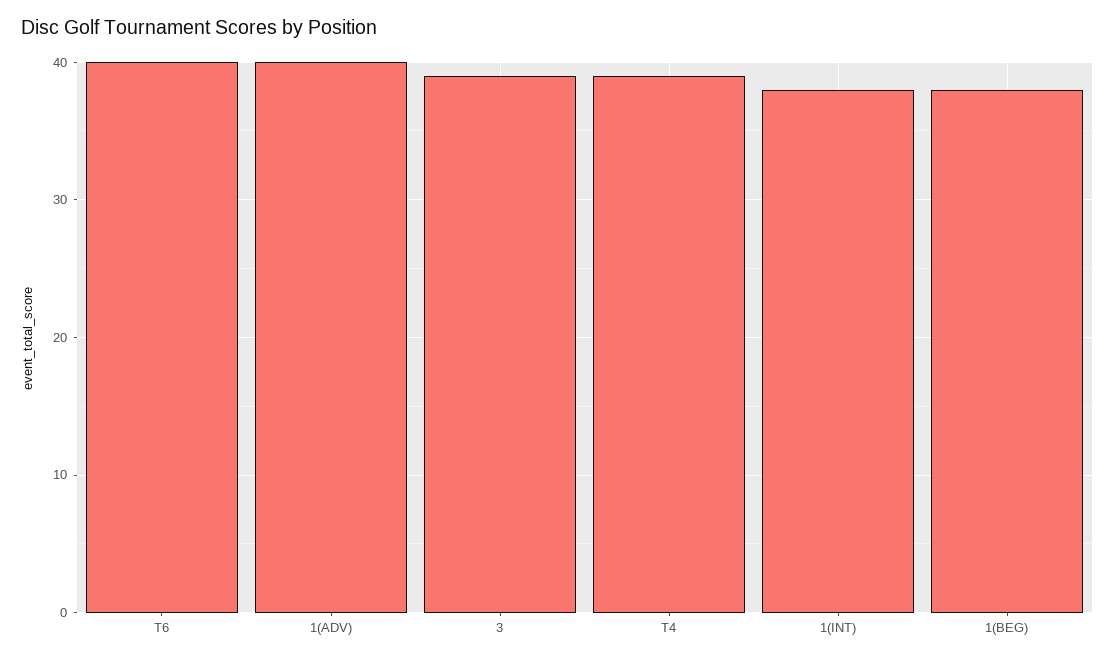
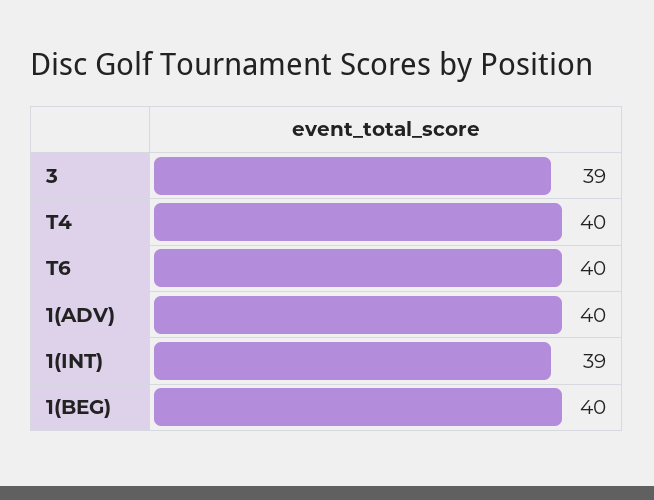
T4: 39 -> 40
1(INT): 38 -> 39
1(BEG): 38 -> 40

